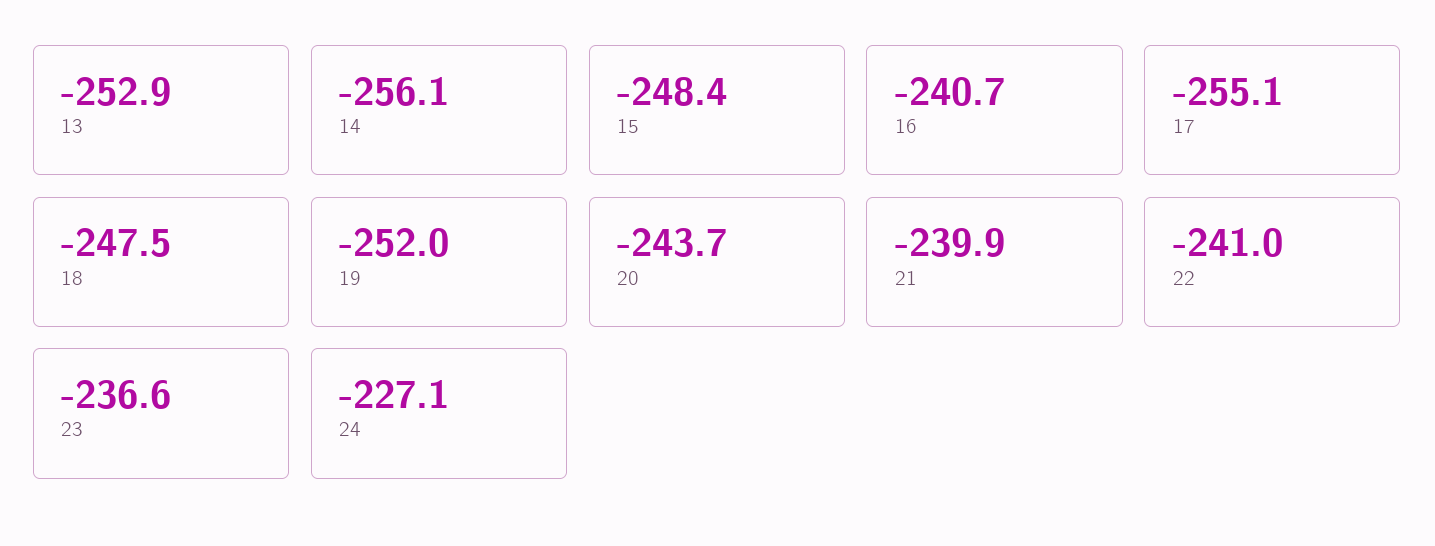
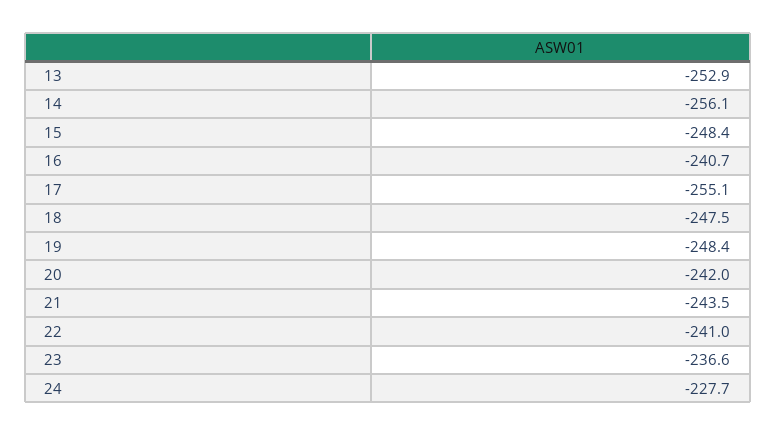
19: -252 -> -248.4
20: -243.7 -> -242
21: -239.9 -> -243.5
24: -227.1 -> -227.7

